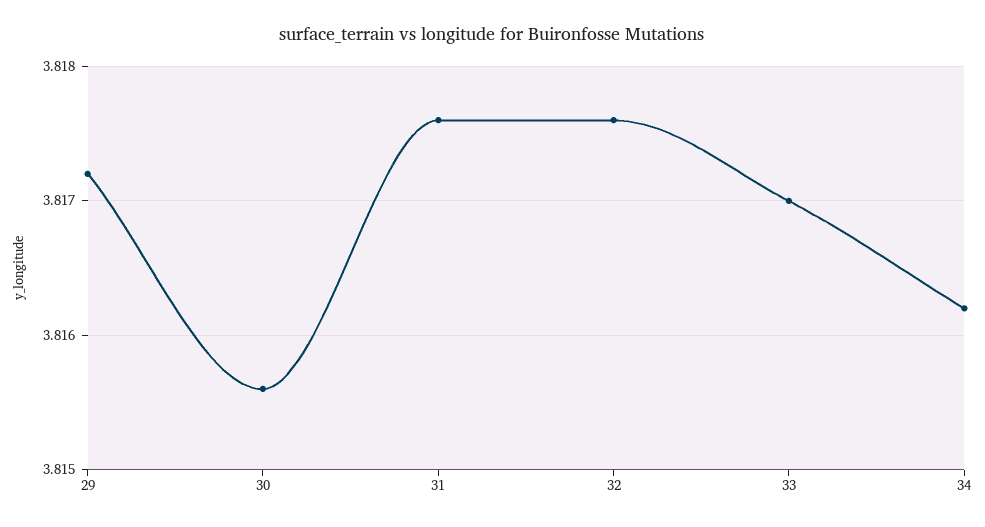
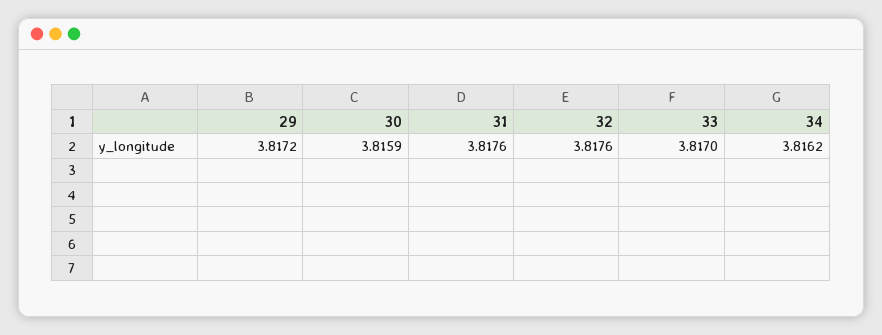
30: 3.8156 -> 3.8159

